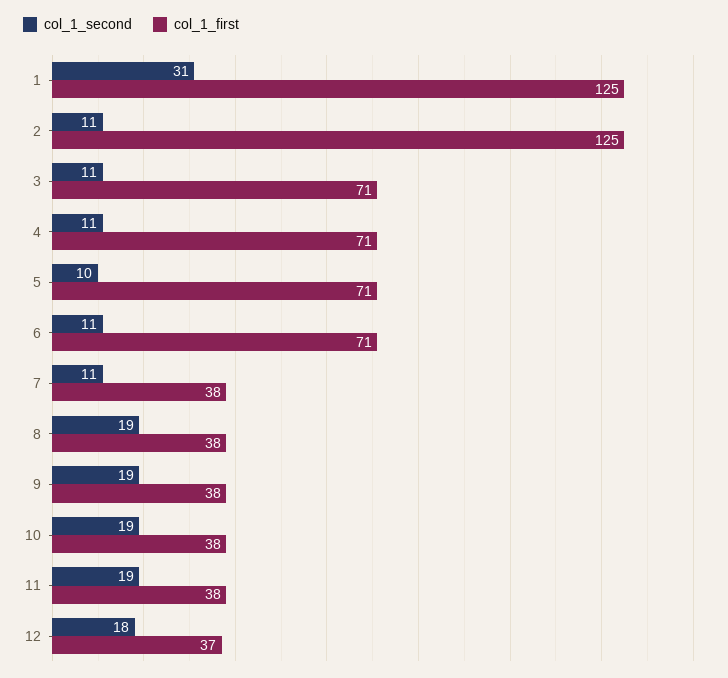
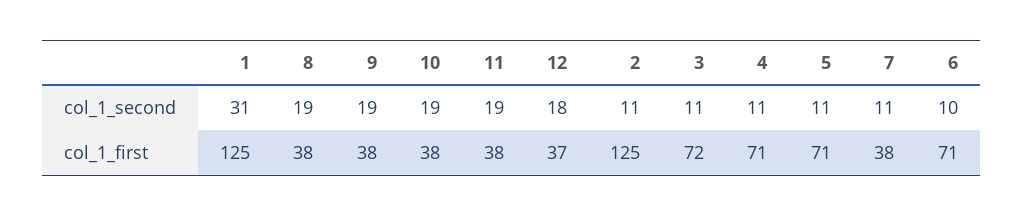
col_1_first, 3: 71 -> 72
col_1_second, 5: 10 -> 11
col_1_second, 6: 11 -> 10

